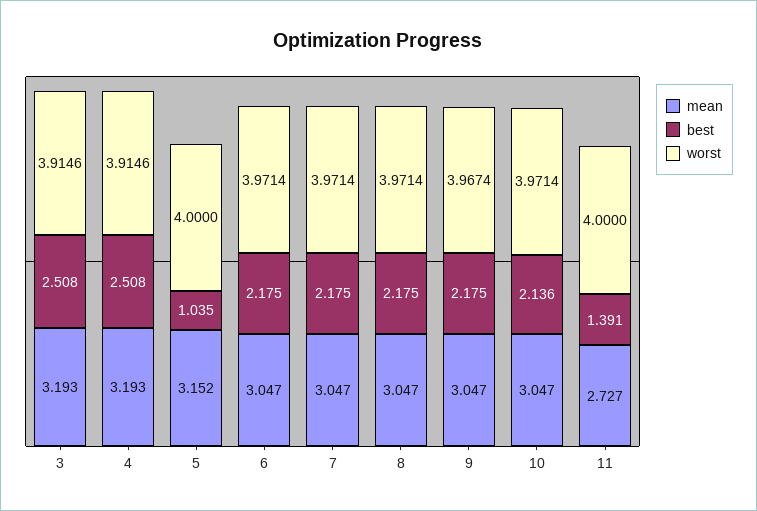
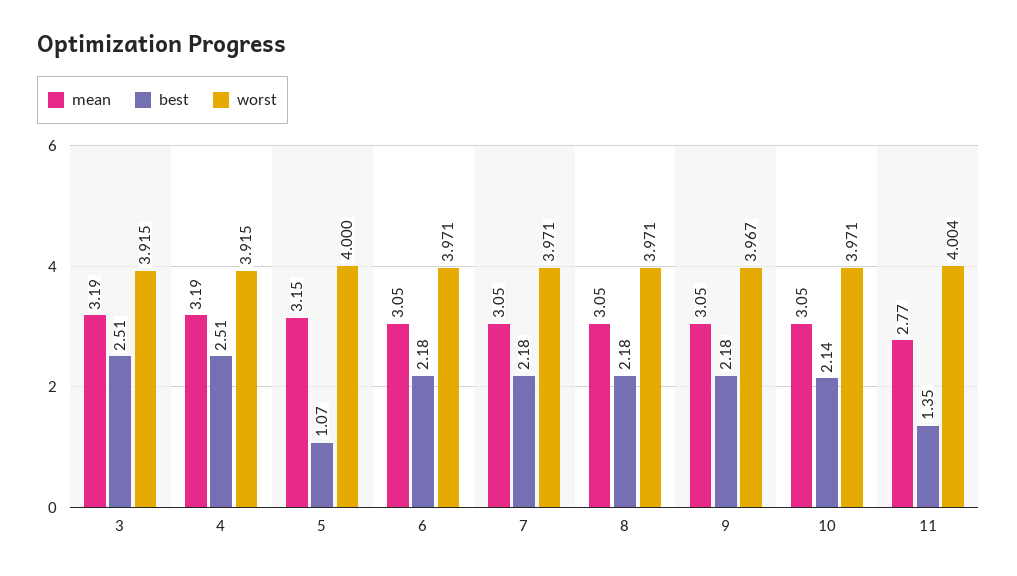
best, 5: 1.035 -> 1.07
mean, 11: 2.727 -> 2.77
best, 11: 1.391 -> 1.35
worst, 11: 4 -> 4.004

